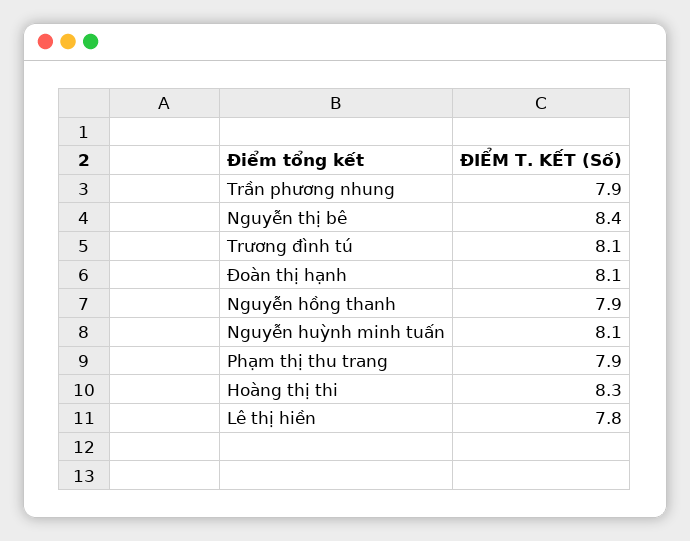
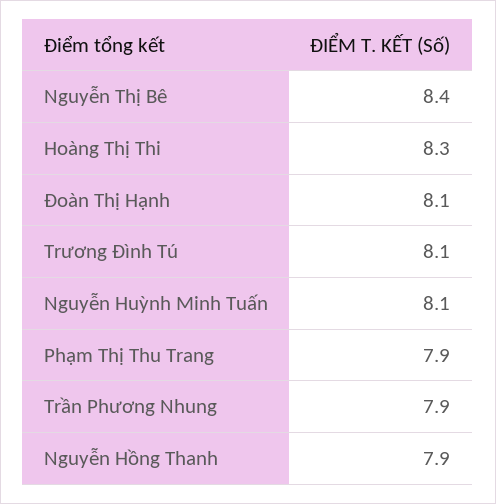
Lê thị hiền: 7.8 -> none

